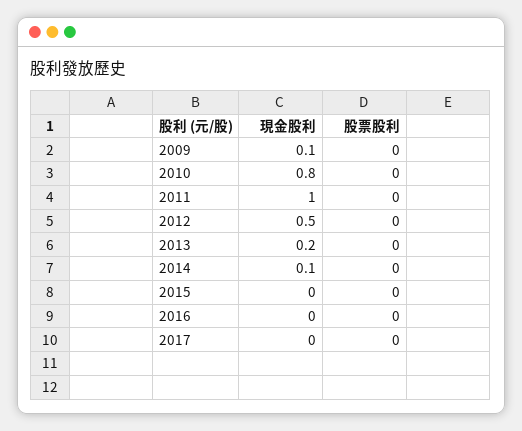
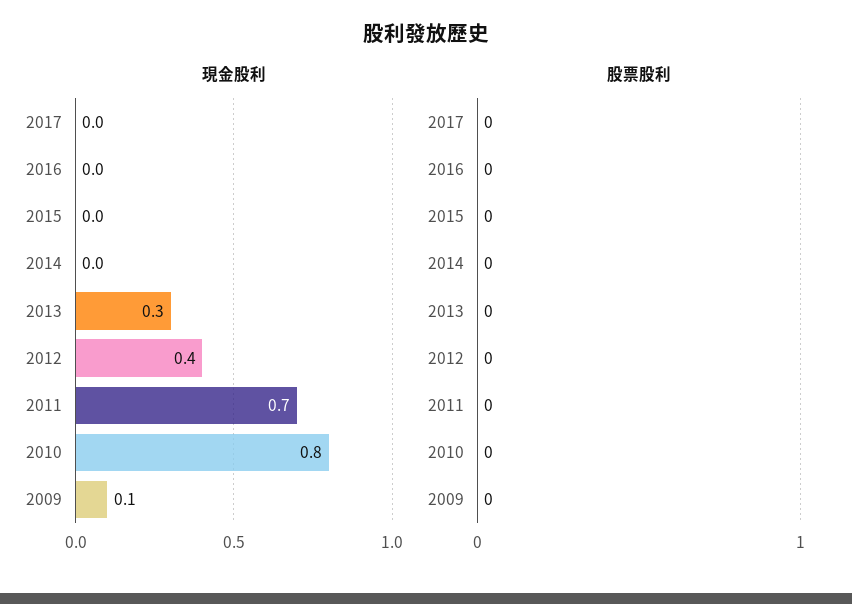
現金股利, 2011: 1 -> 0.7
現金股利, 2012: 0.5 -> 0.4
現金股利, 2013: 0.2 -> 0.3
現金股利, 2014: 0.1 -> 0

